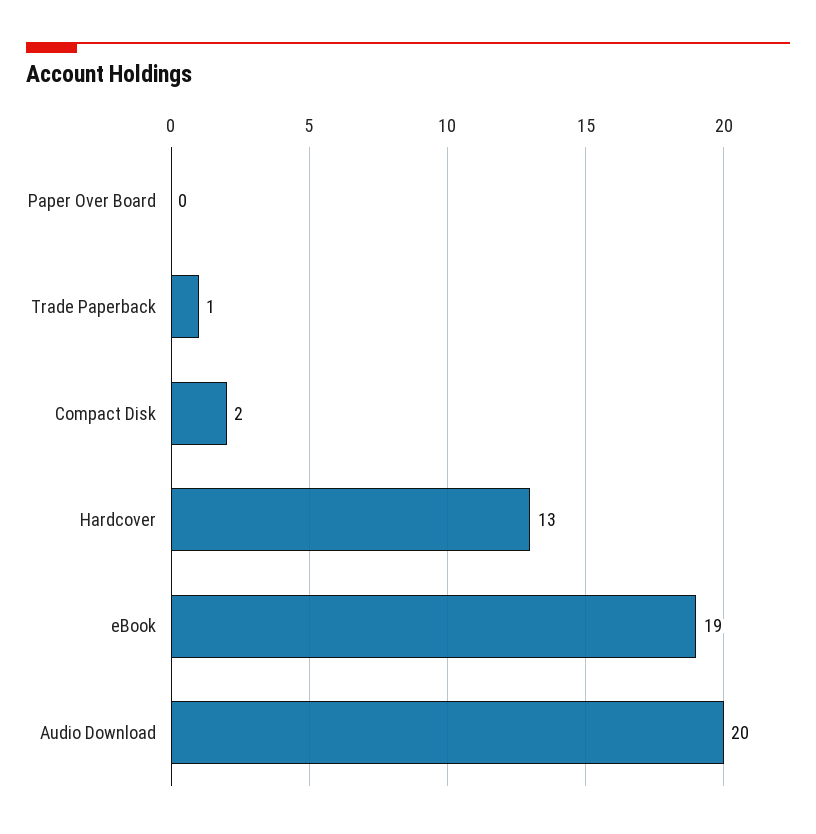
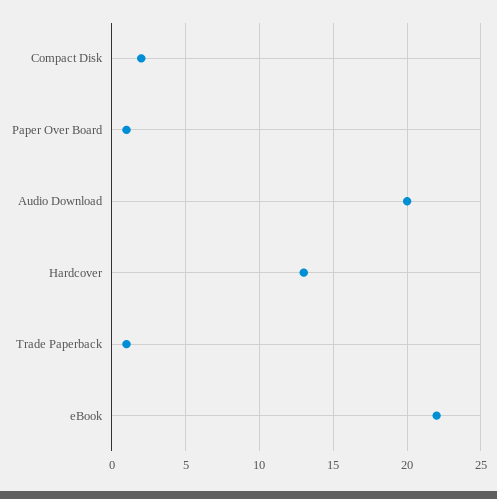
Paper Over Board: 0 -> 1
eBook: 19 -> 22

